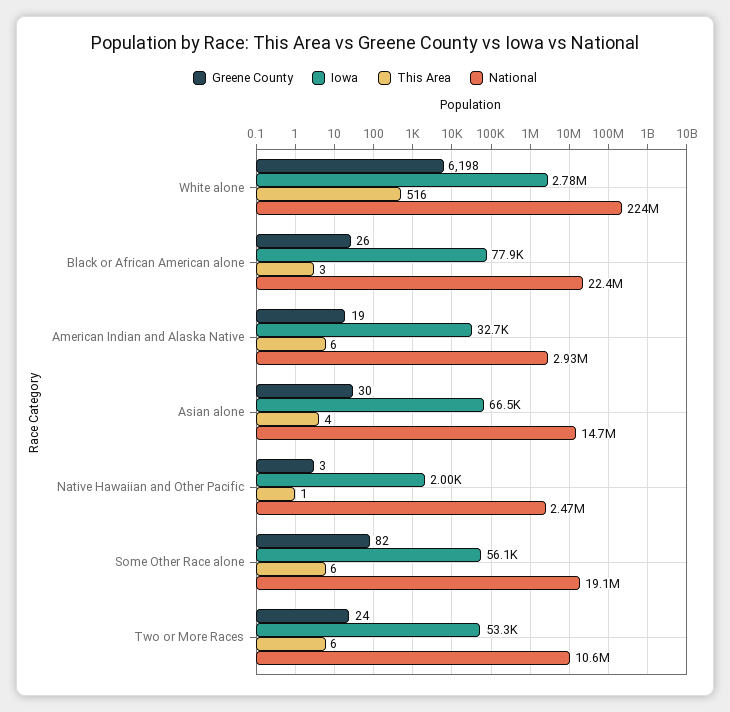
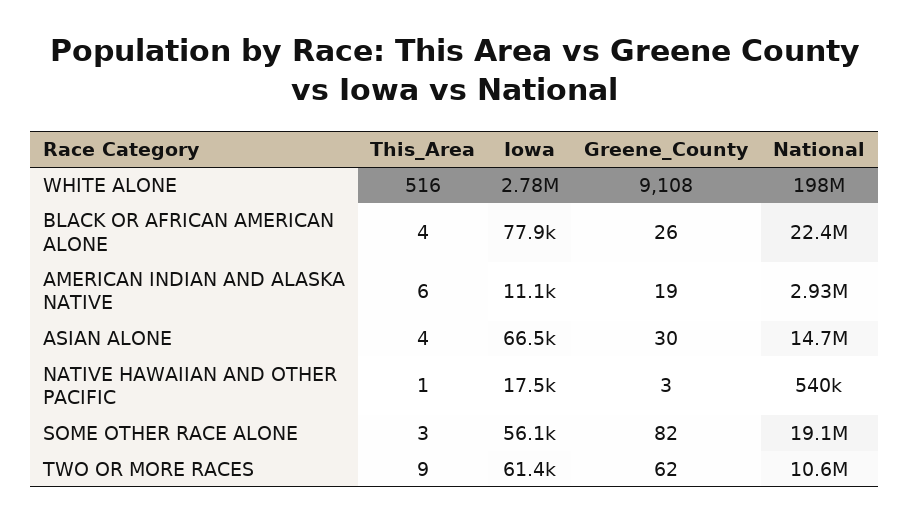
Greene County, White alone: 6198 -> 9108
National, White alone: 224000000 -> 198000000
This Area, Black or African American alone: 3 -> 4
Iowa, American Indian and Alaska Native: 32700 -> 11100
Iowa, Native Hawaiian and Other Pacific: 2000 -> 17500
National, Native Hawaiian and Other Pacific: 2470000 -> 540000
This Area, Some Other Race alone: 6 -> 3
Greene County, Two or More Races: 24 -> 62
Iowa, Two or More Races: 53300 -> 61400
This Area, Two or More Races: 6 -> 9

